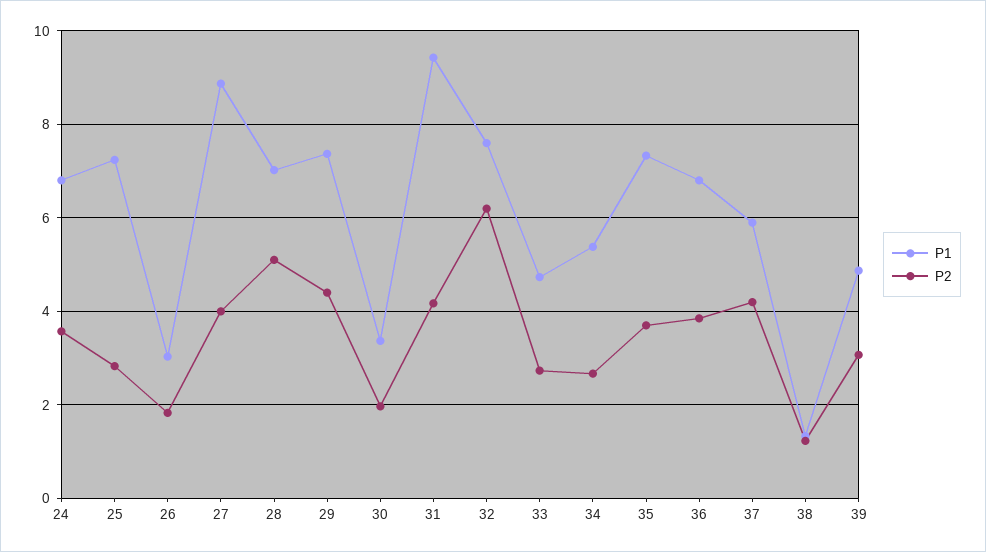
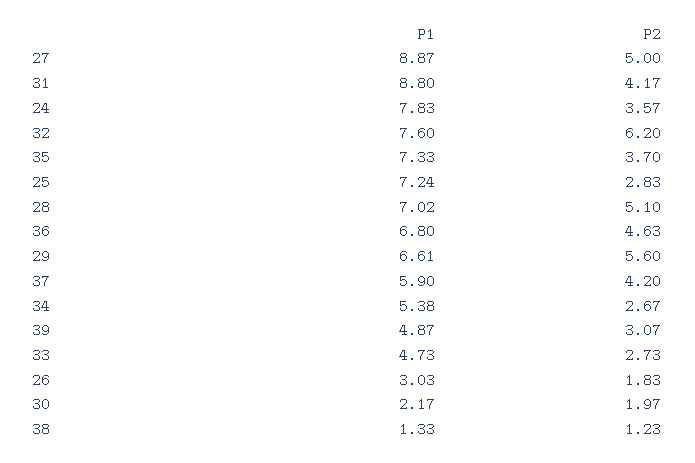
P1, 24: 6.8 -> 7.83
P2, 27: 4 -> 5
P1, 29: 7.4 -> 6.61
P2, 29: 4.4 -> 5.6
P1, 30: 3.4 -> 2.17
P1, 31: 9.4 -> 8.8
P2, 36: 3.8 -> 4.63

